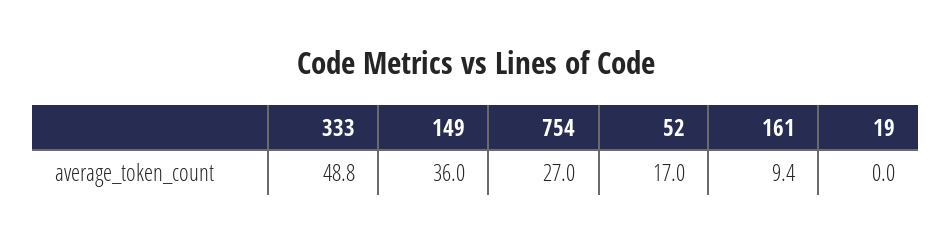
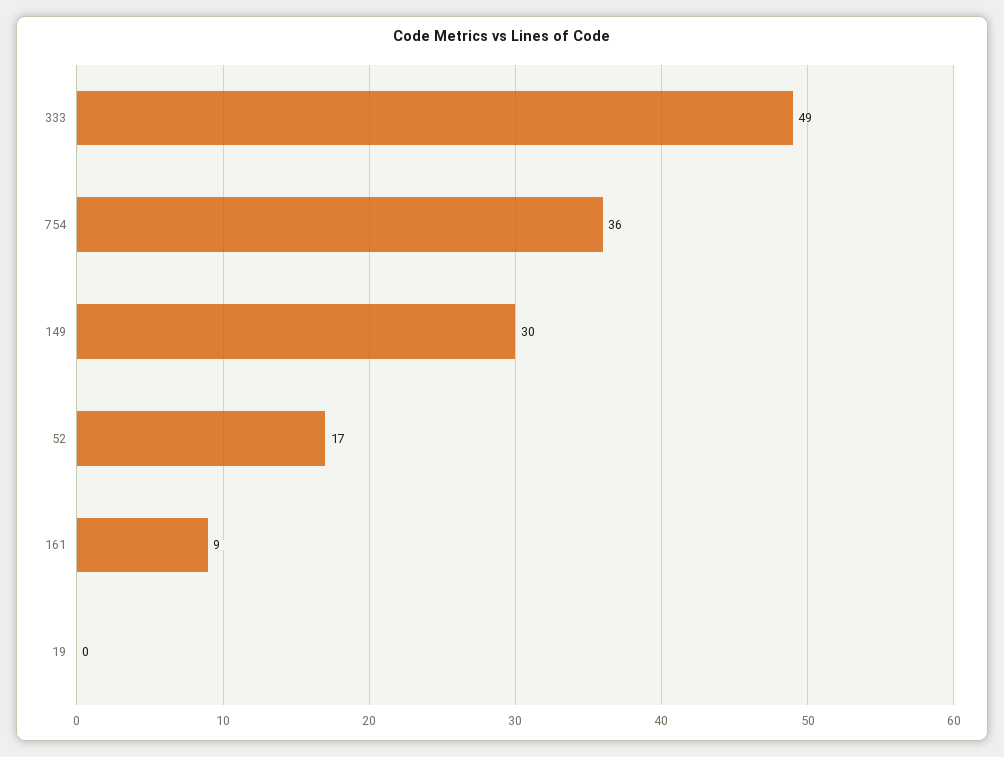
149: 36 -> 30
754: 27 -> 36

